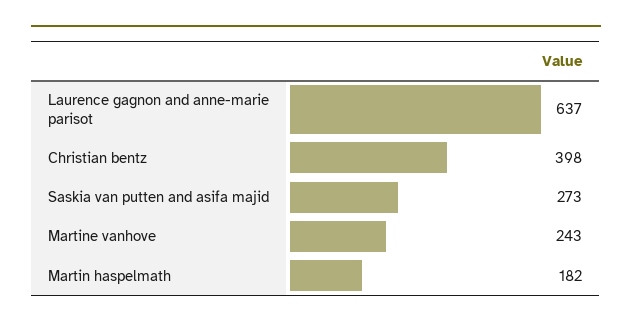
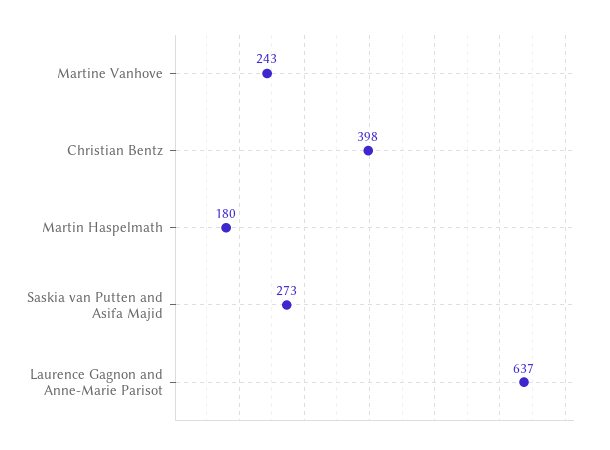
Martin haspelmath: 182 -> 180

